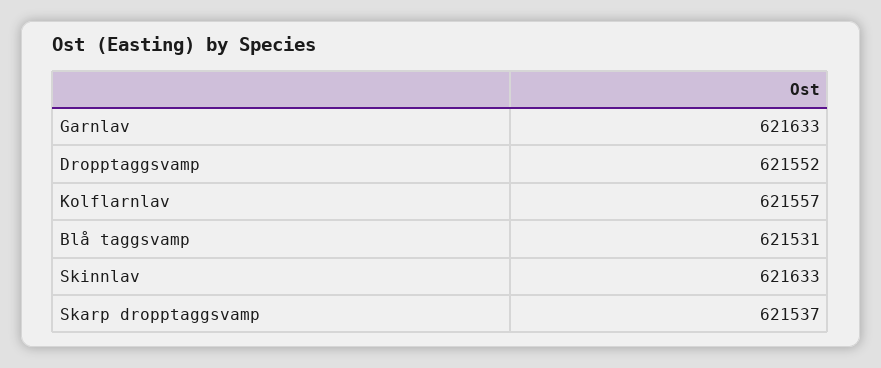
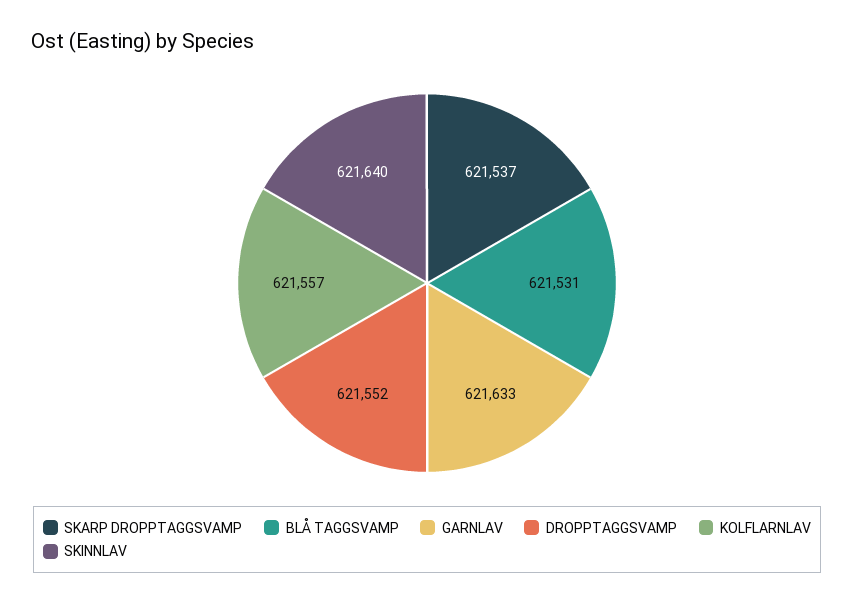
Skinnlav: 621633 -> 621640

